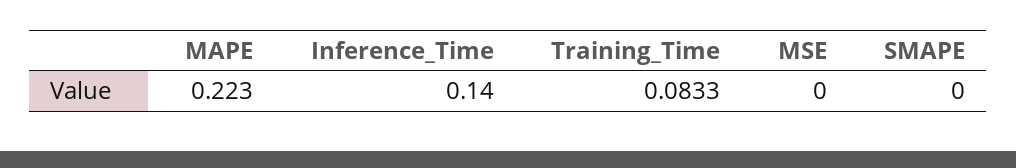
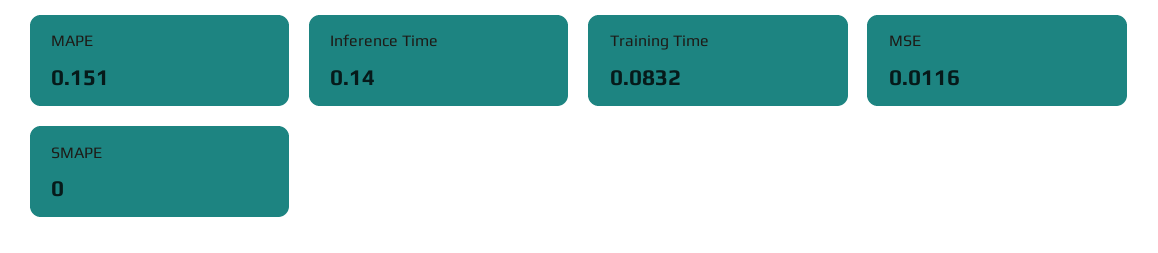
MAPE: 0.223 -> 0.151
Training_Time: 0.0833 -> 0.0832
MSE: 0 -> 0.0116

